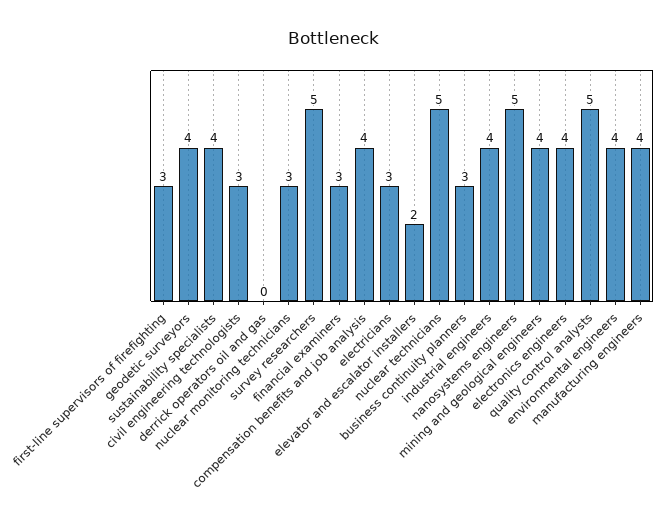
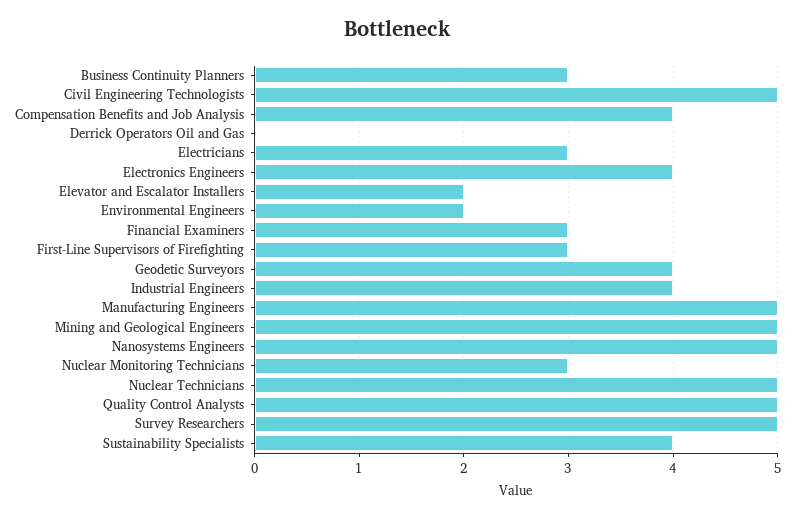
civil engineering technologists: 3 -> 5
mining and geological engineers: 4 -> 5
environmental engineers: 4 -> 2
manufacturing engineers: 4 -> 5

